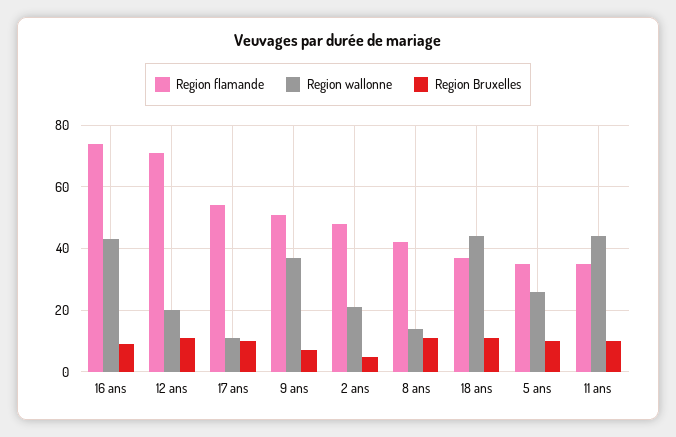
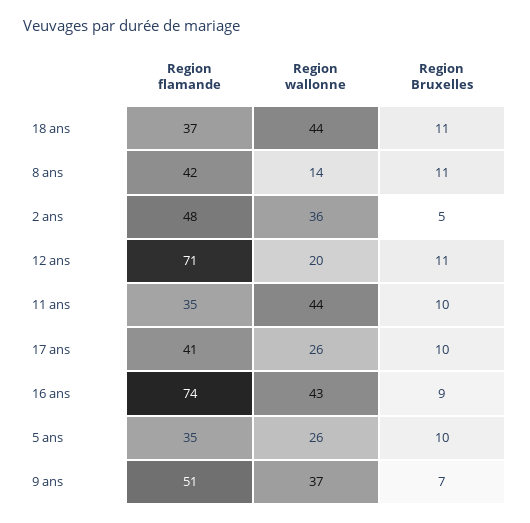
Region flamande, 17 ans: 55 -> 41
Region wallonne, 17 ans: 10 -> 26
Region wallonne, 2 ans: 20 -> 36

